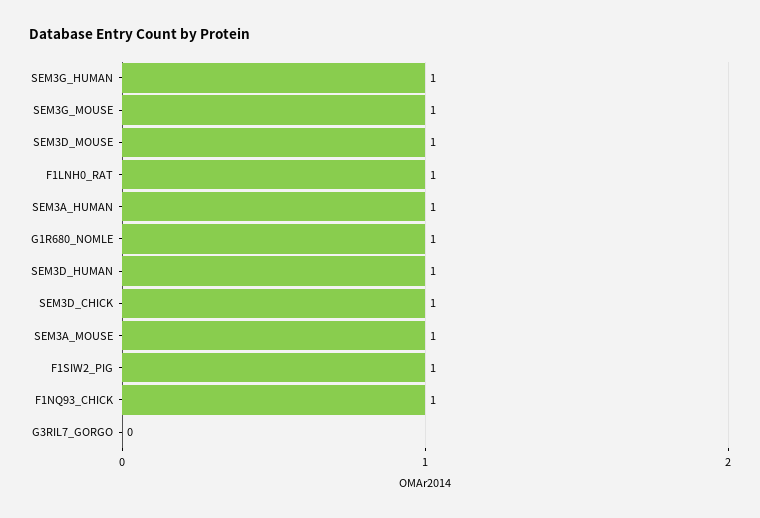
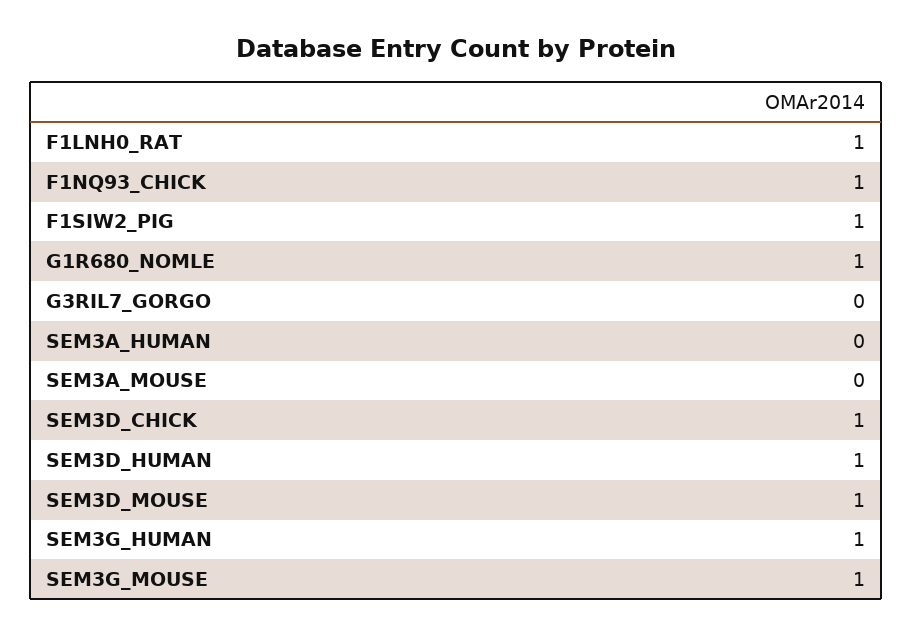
SEM3A_HUMAN: 1 -> 0
SEM3A_MOUSE: 1 -> 0

